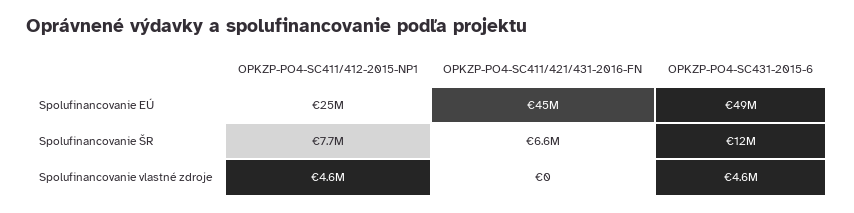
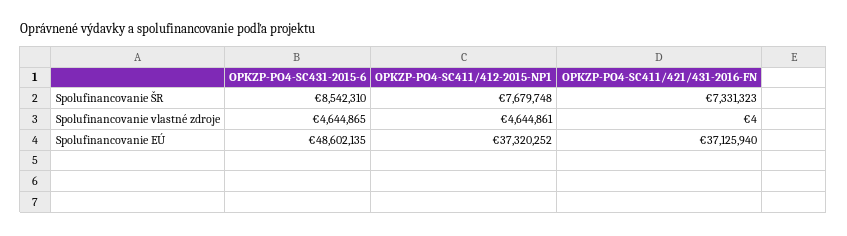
OPKZP-PO4-SC411/412-2015-NP1, Spolufinancovanie EÚ: 25000000 -> 37320252
OPKZP-PO4-SC411/421/431-2016-FN, Spolufinancovanie EÚ: 45000000 -> 37125940
OPKZP-PO4-SC411/421/431-2016-FN, Spolufinancovanie ŠR: 6600000 -> 7331323
OPKZP-PO4-SC431-2015-6, Spolufinancovanie ŠR: 12000000 -> 8542310
OPKZP-PO4-SC411/421/431-2016-FN, Spolufinancovanie vlastné zdroje: 0 -> 4

